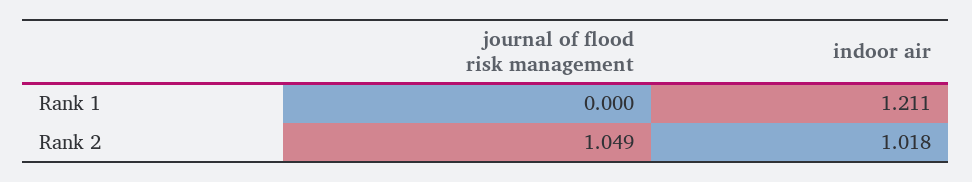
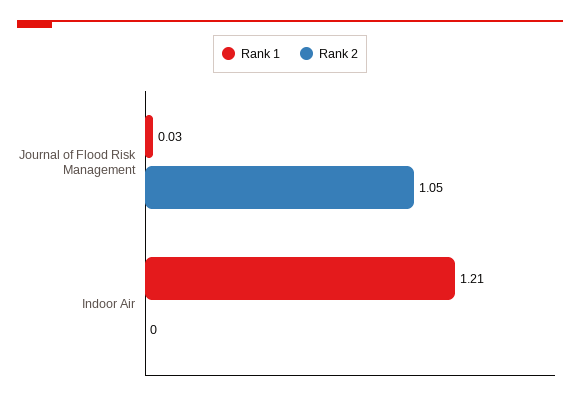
Rank 1, journal of flood risk management: 0 -> 0.03
Rank 2, indoor air: 1.018 -> 0

